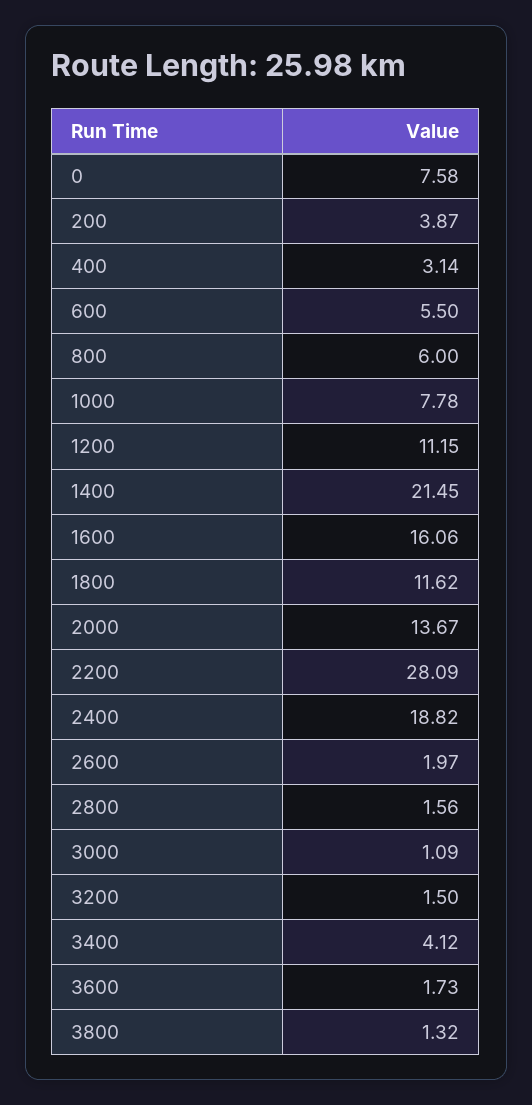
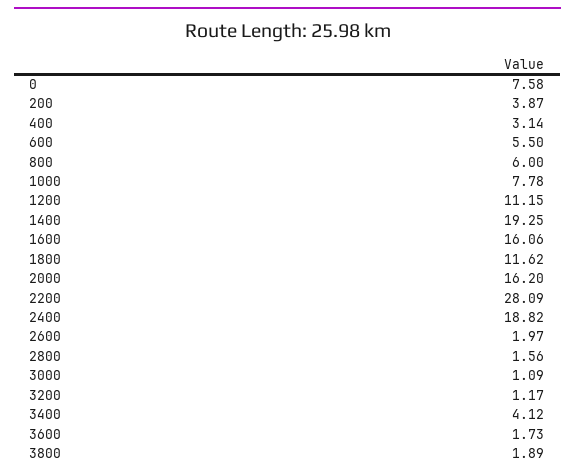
1400: 21.45 -> 19.25
2000: 13.67 -> 16.2
3200: 1.5 -> 1.17
3800: 1.32 -> 1.89

